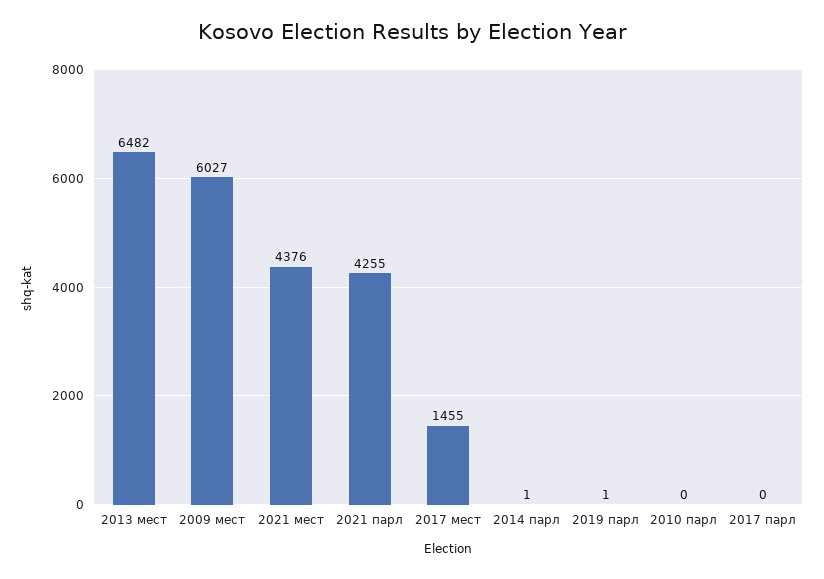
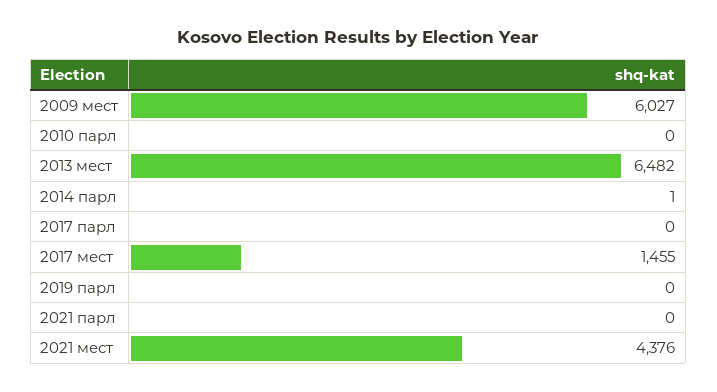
2021 парл: 4255 -> 0
2019 парл: 1 -> 0

